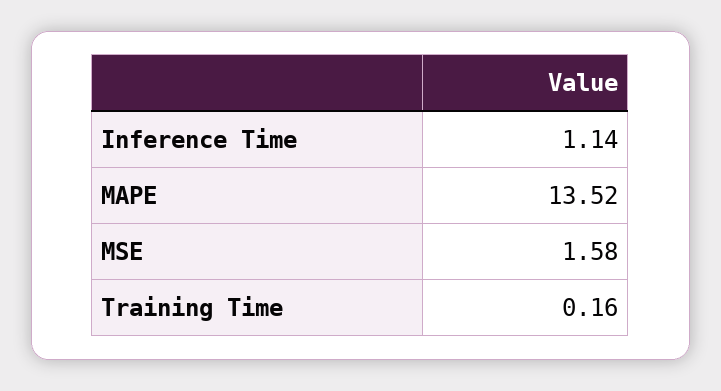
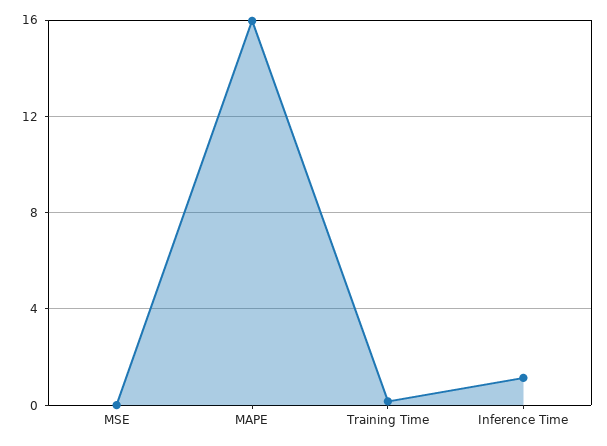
MAPE: 13.52 -> 16
MSE: 1.58 -> 0

